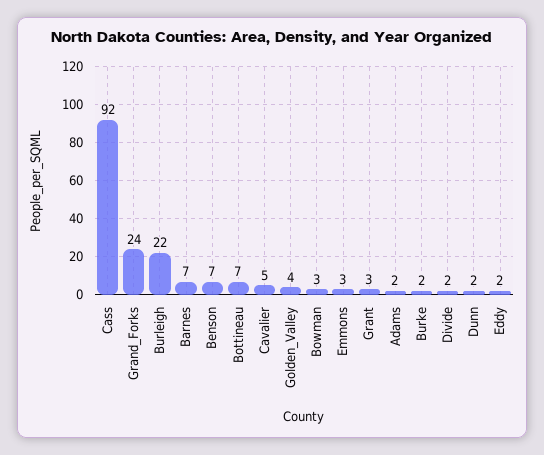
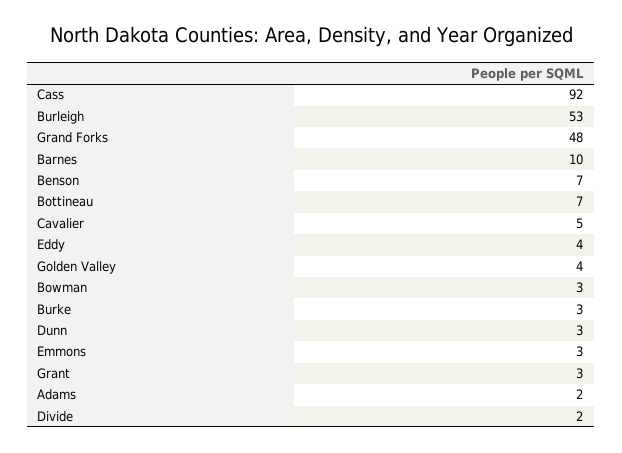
Grand_Forks: 24 -> 48
Burleigh: 22 -> 53
Barnes: 7 -> 10
Burke: 2 -> 3
Dunn: 2 -> 3
Eddy: 2 -> 4

